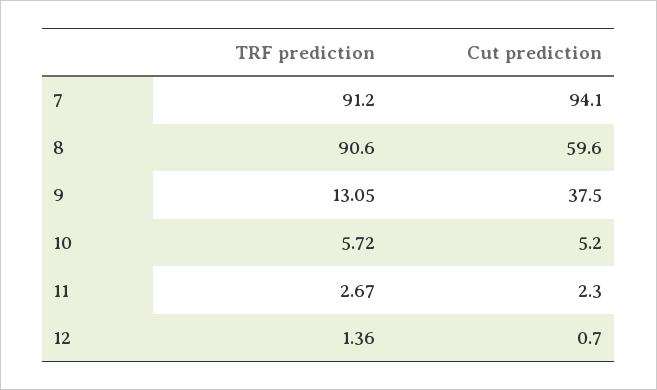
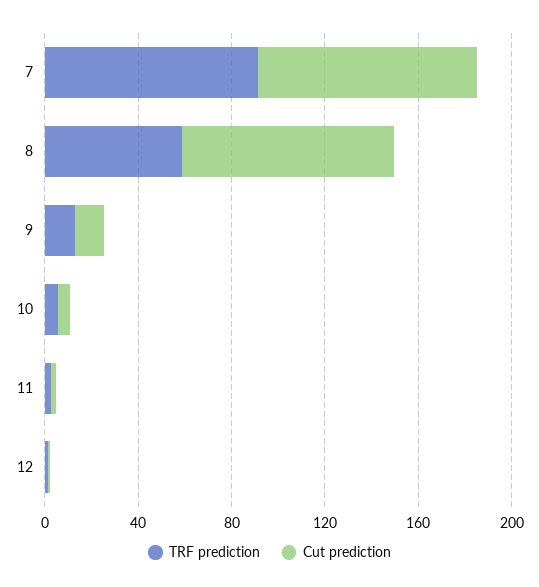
TRF prediction, 8: 90.6 -> 60
Cut prediction, 8: 59.6 -> 90
Cut prediction, 9: 37.5 -> 10

